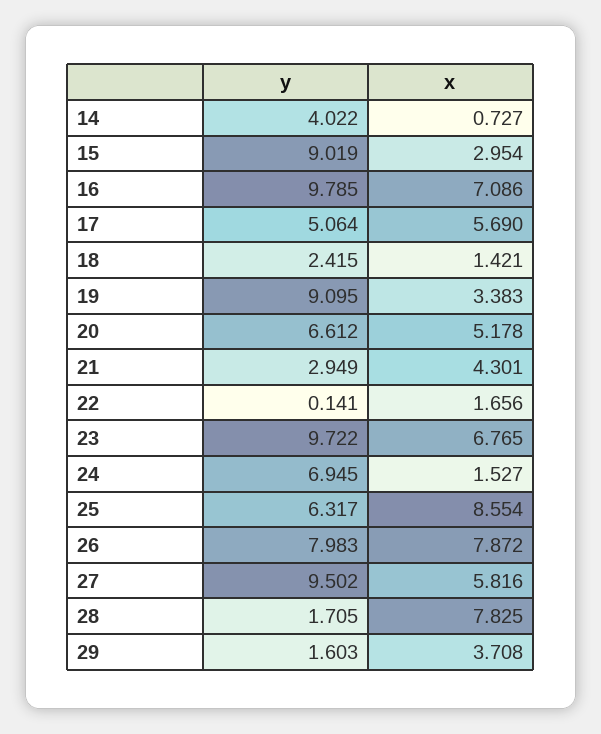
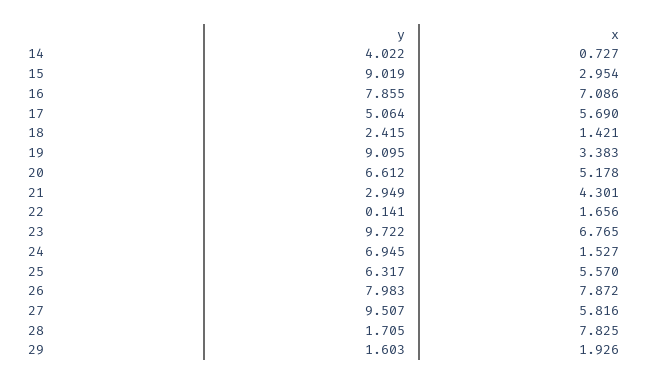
y, 16: 9.785 -> 7.855
x, 25: 8.554 -> 5.57
y, 27: 9.502 -> 9.507
x, 29: 3.708 -> 1.926

